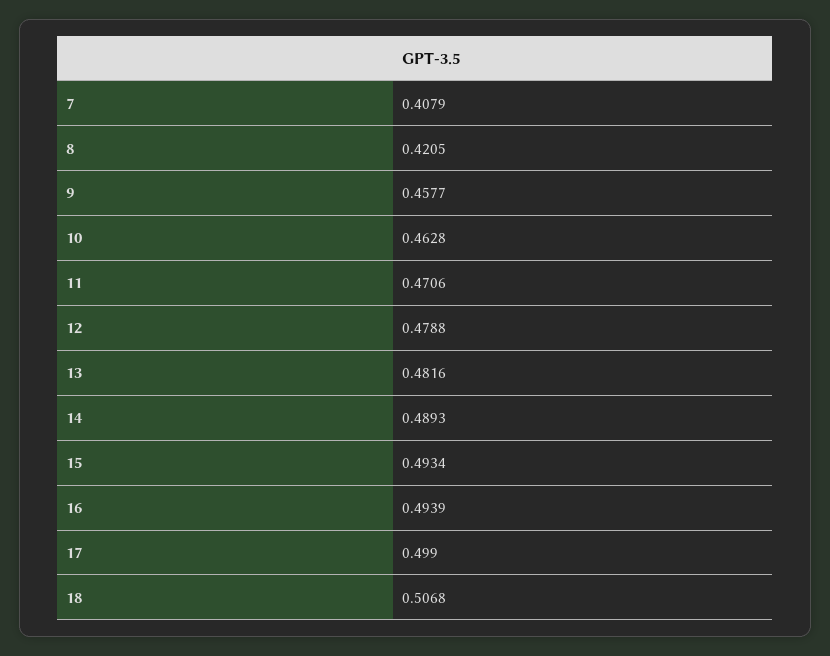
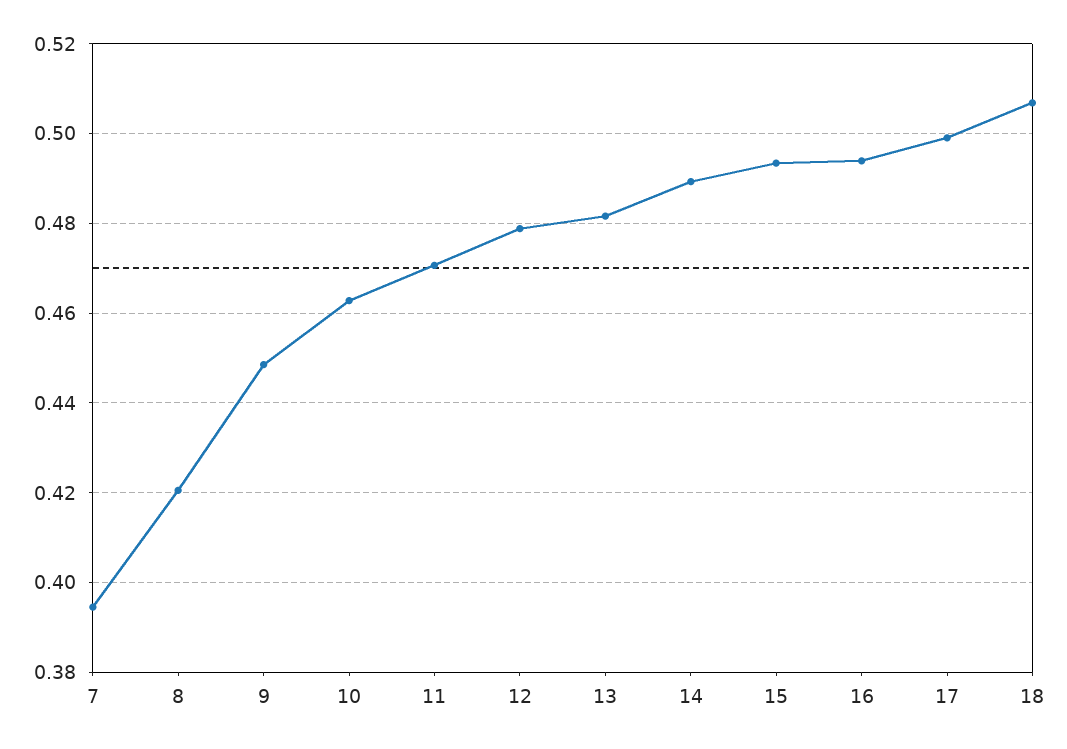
7: 0.4079 -> 0.394
9: 0.4577 -> 0.448

